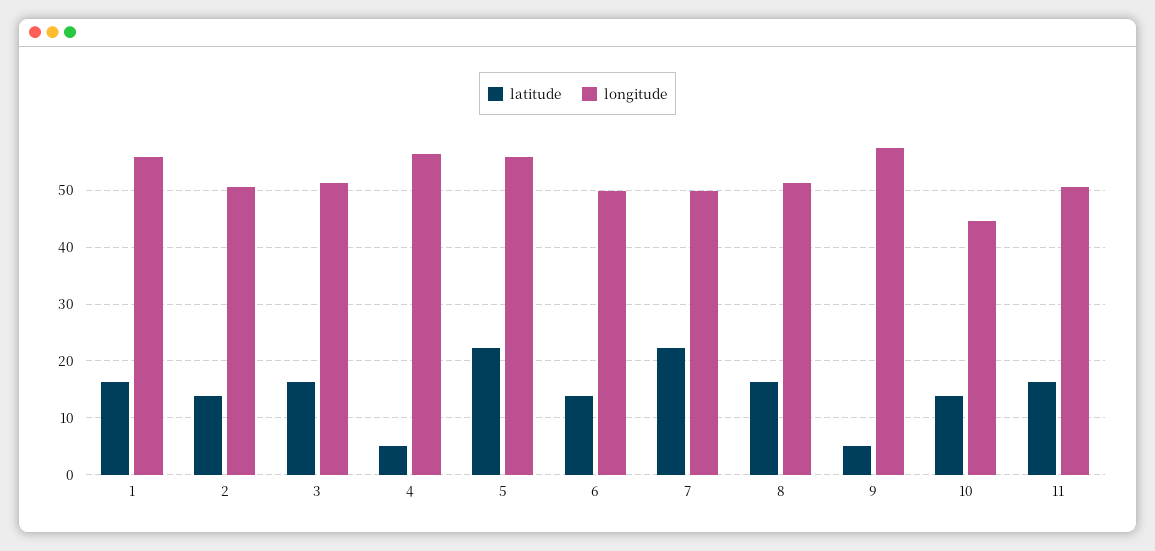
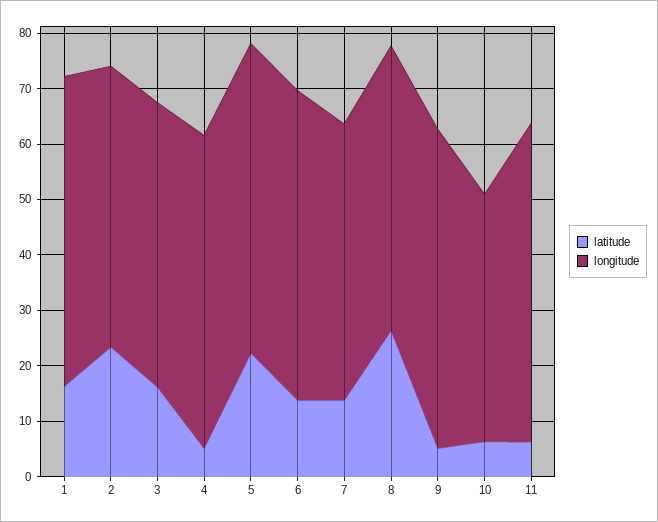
latitude, 2: 14 -> 24
longitude, 6: 50 -> 56
latitude, 7: 22 -> 14
latitude, 8: 16 -> 26
latitude, 10: 14 -> 6
latitude, 11: 16 -> 6
longitude, 11: 50 -> 58

